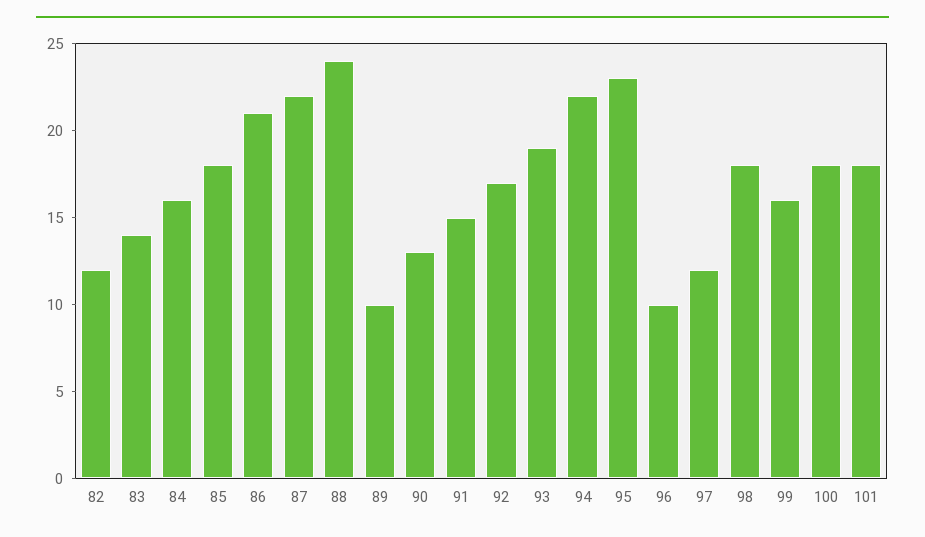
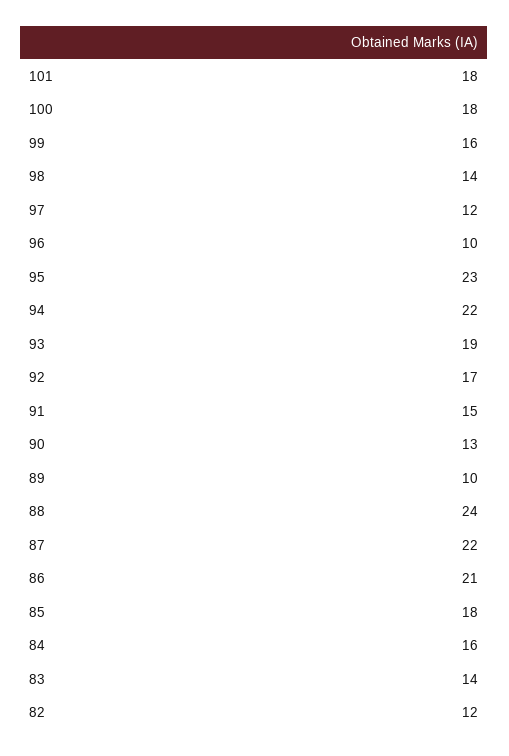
98: 18 -> 14

